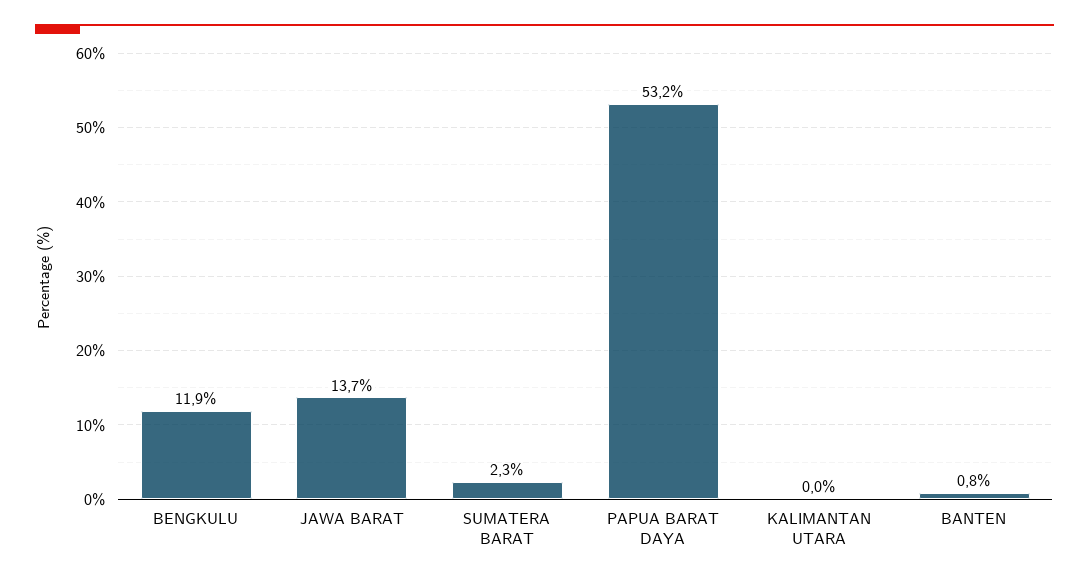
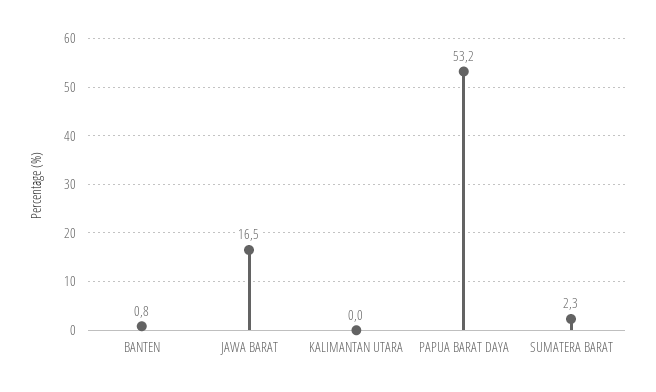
BENGKULU: 11.9 -> none
JAWA BARAT: 13.7 -> 16.5

